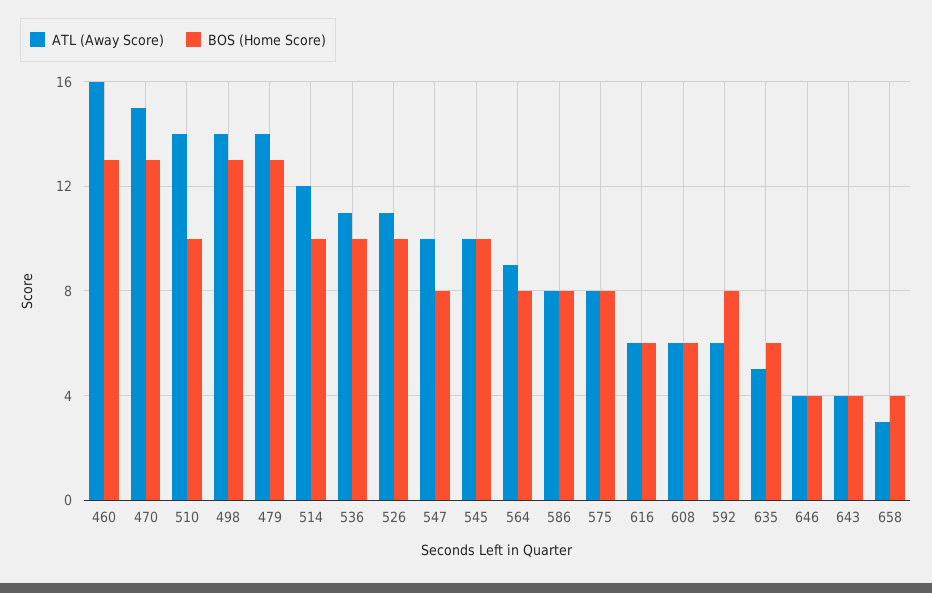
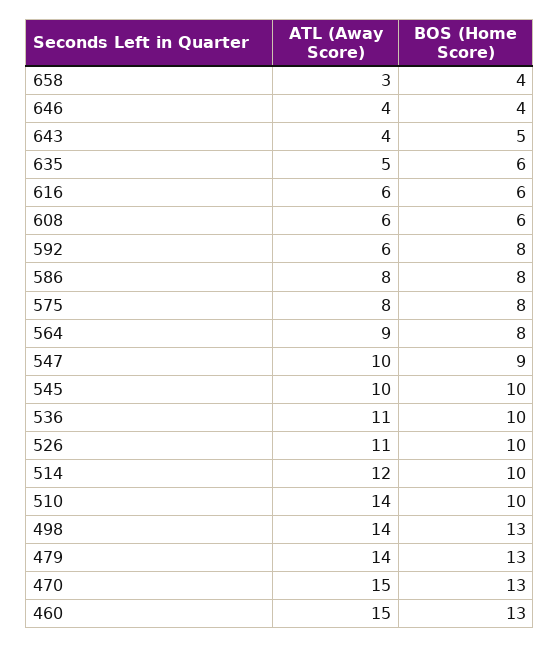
ATL (Away Score), 460: 16 -> 15
BOS (Home Score), 547: 8 -> 9
BOS (Home Score), 643: 4 -> 5

